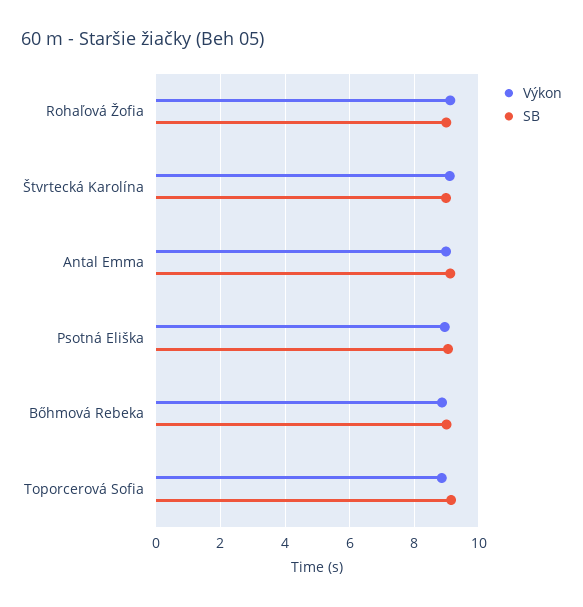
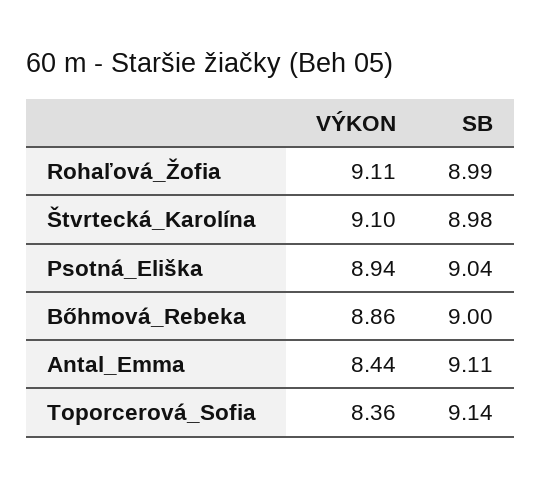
Výkon, Antal Emma: 9 -> 8.44
Výkon, Toporcerová Sofia: 8.8 -> 8.36

